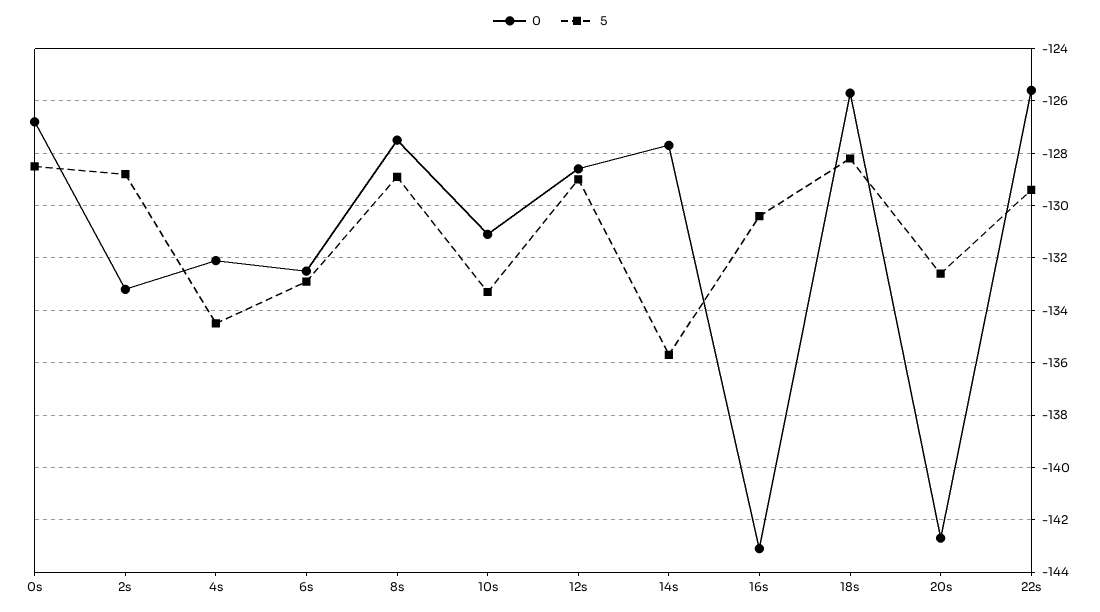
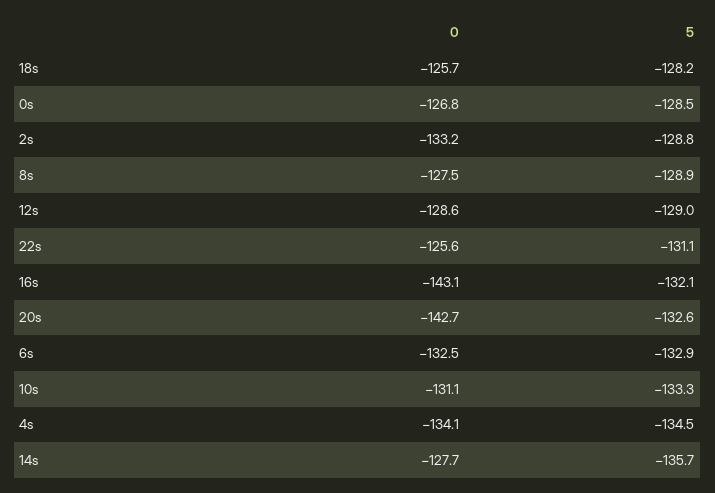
0, 4s: -132 -> -134.1
5, 16s: -130.5 -> -132.1
5, 22s: -129.5 -> -131.1

